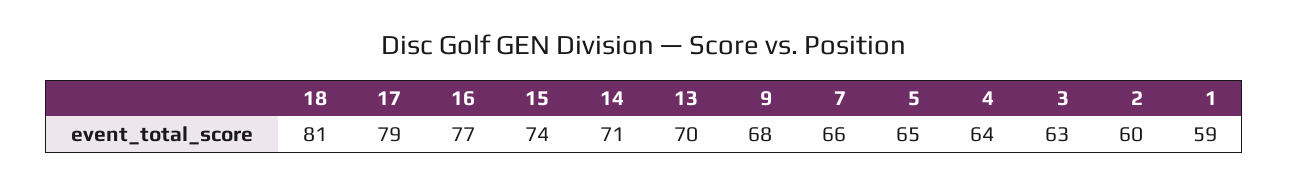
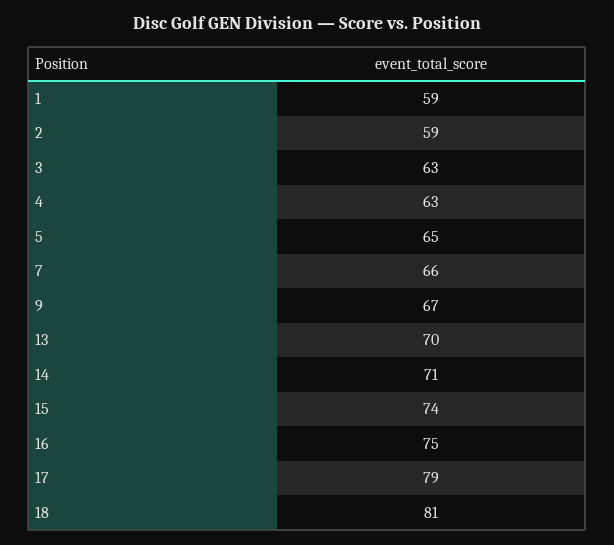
16: 77 -> 75
9: 68 -> 67
4: 64 -> 63
2: 60 -> 59

